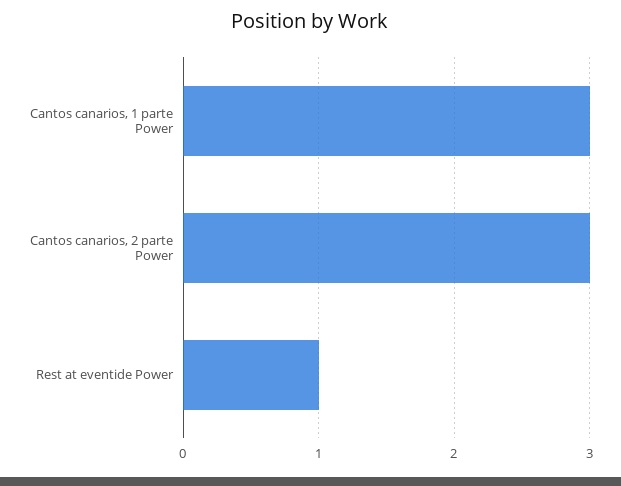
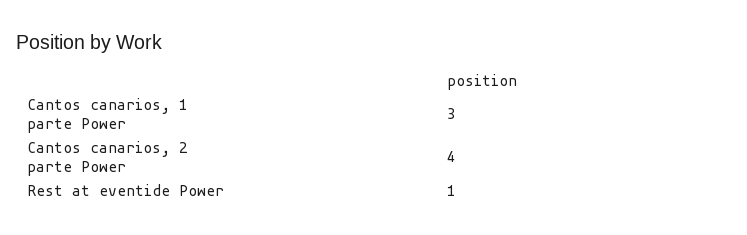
Cantos canarios, 2 parte Power: 3 -> 4

